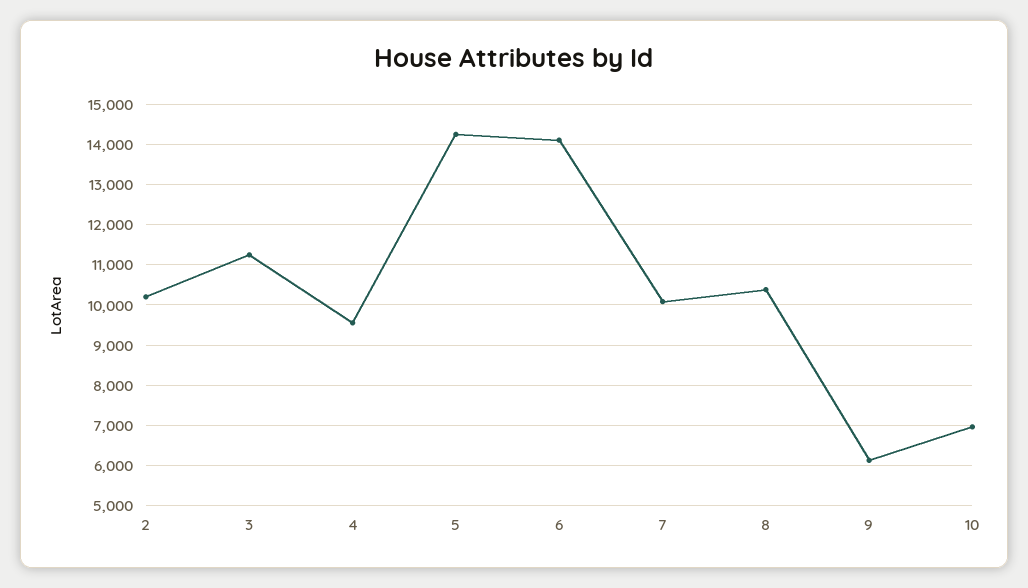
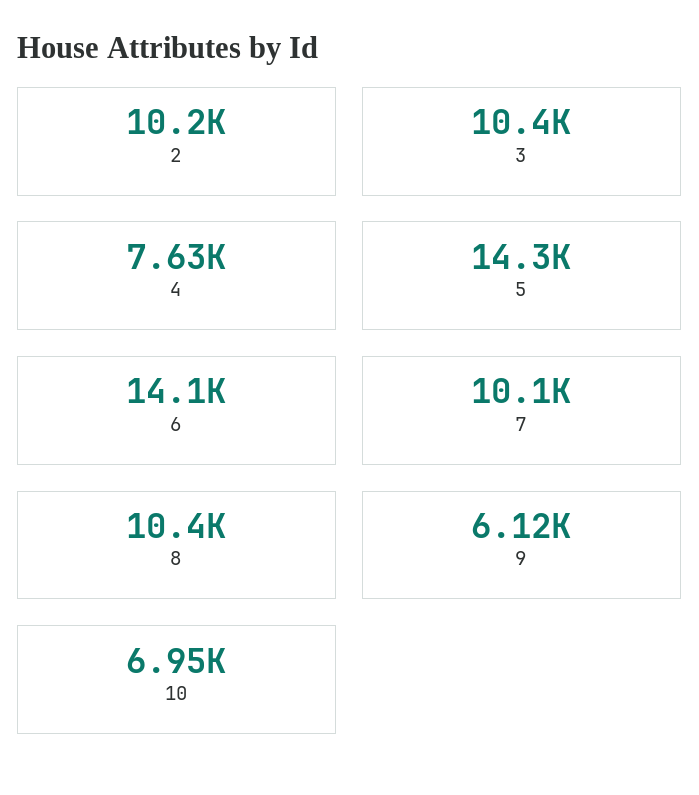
3: 11200 -> 10400
4: 9600 -> 7630

